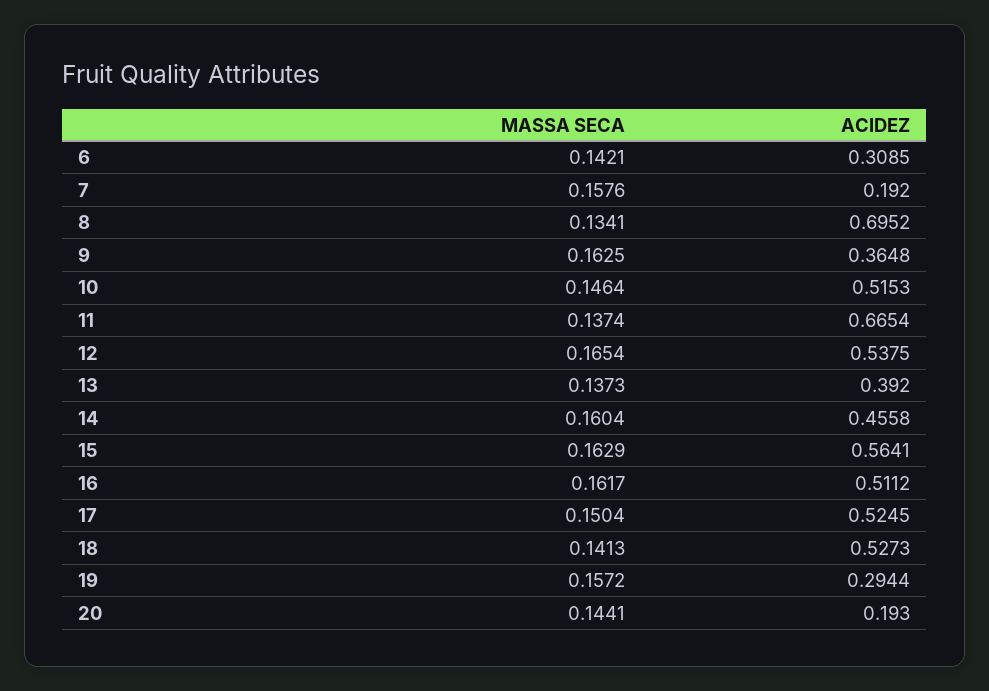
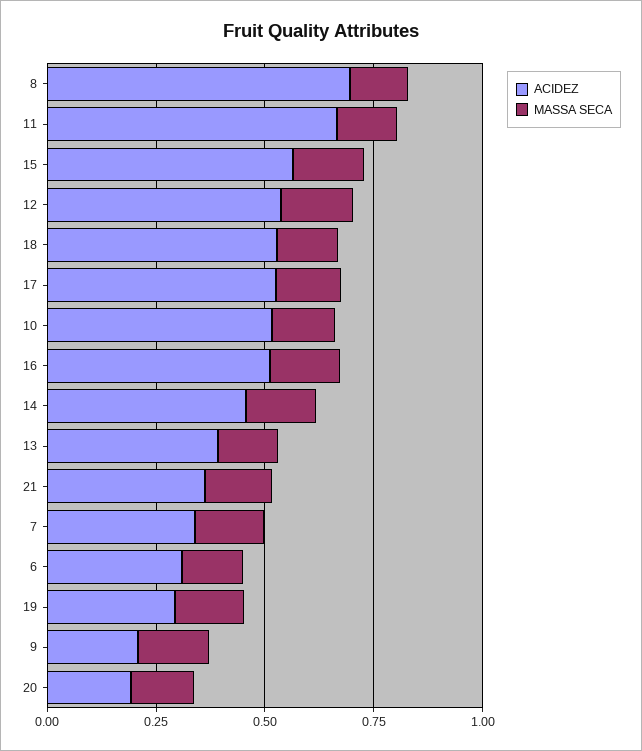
ACIDEZ, 7: 0.192 -> 0.35
ACIDEZ, 9: 0.3648 -> 0.2
ACIDEZ, 21: none -> 0.35
MASSA SECA, 21: none -> 0.15

